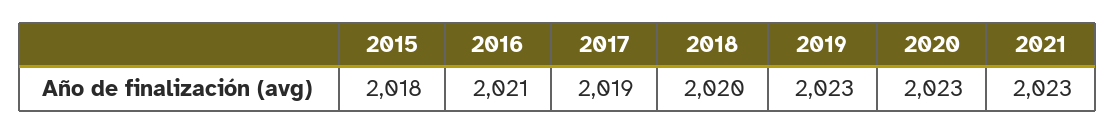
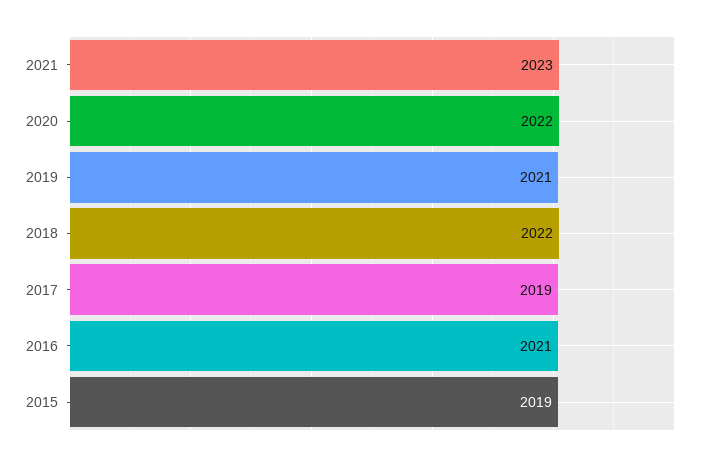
2015: 2018 -> 2019
2018: 2020 -> 2022
2019: 2023 -> 2021
2020: 2023 -> 2022

